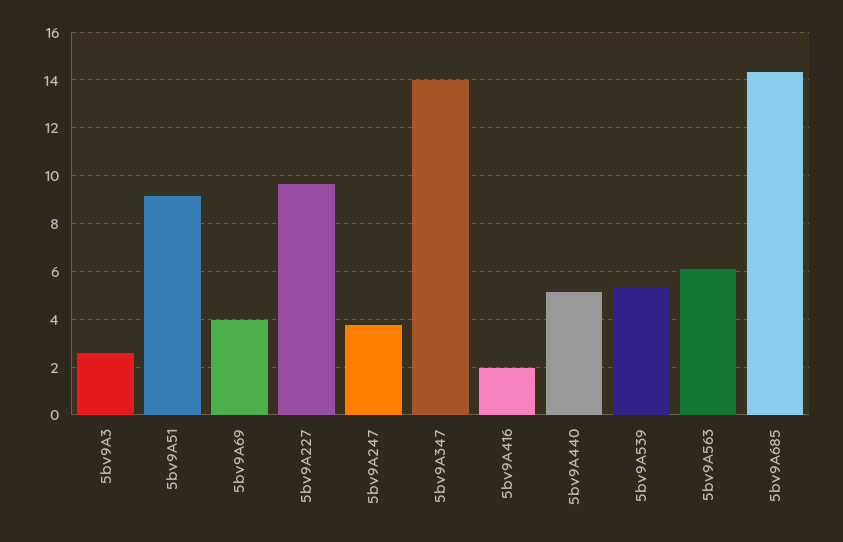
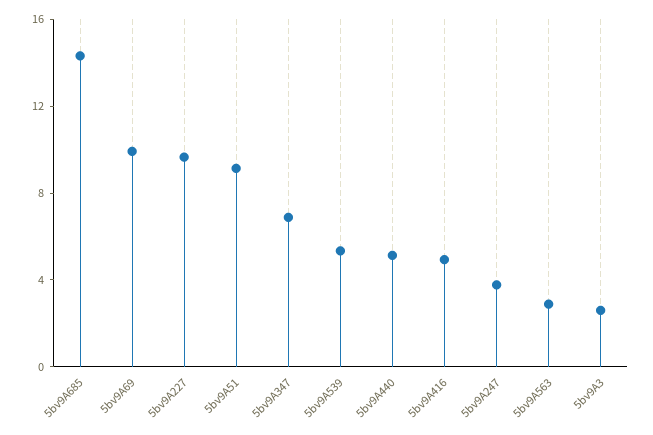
5bv9A69: 4 -> 10
5bv9A347: 14 -> 7
5bv9A416: 2 -> 5
5bv9A563: 6 -> 3

